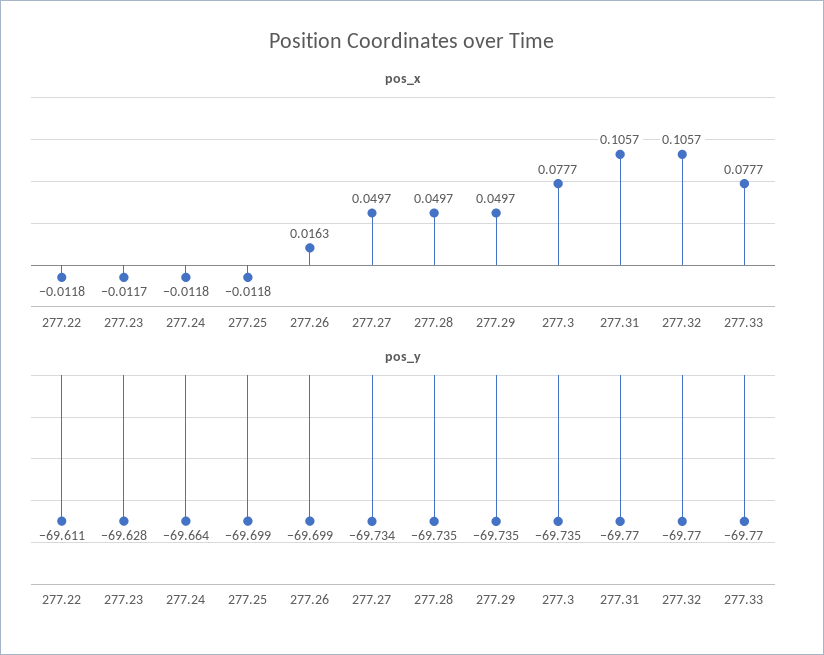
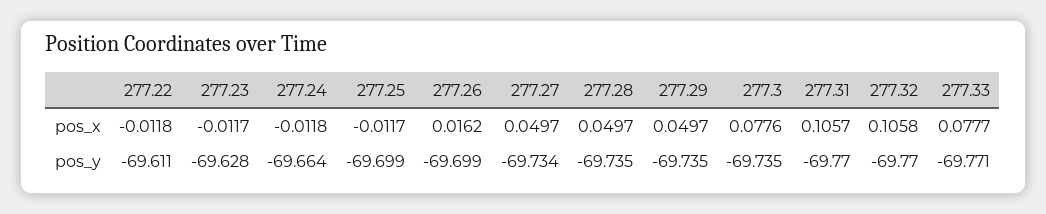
pos_x, 277.25: -0.0118 -> -0.0117
pos_x, 277.26: 0.0163 -> 0.0162
pos_x, 277.3: 0.0777 -> 0.0776
pos_x, 277.32: 0.1057 -> 0.1058
pos_y, 277.33: -69.77 -> -69.771

